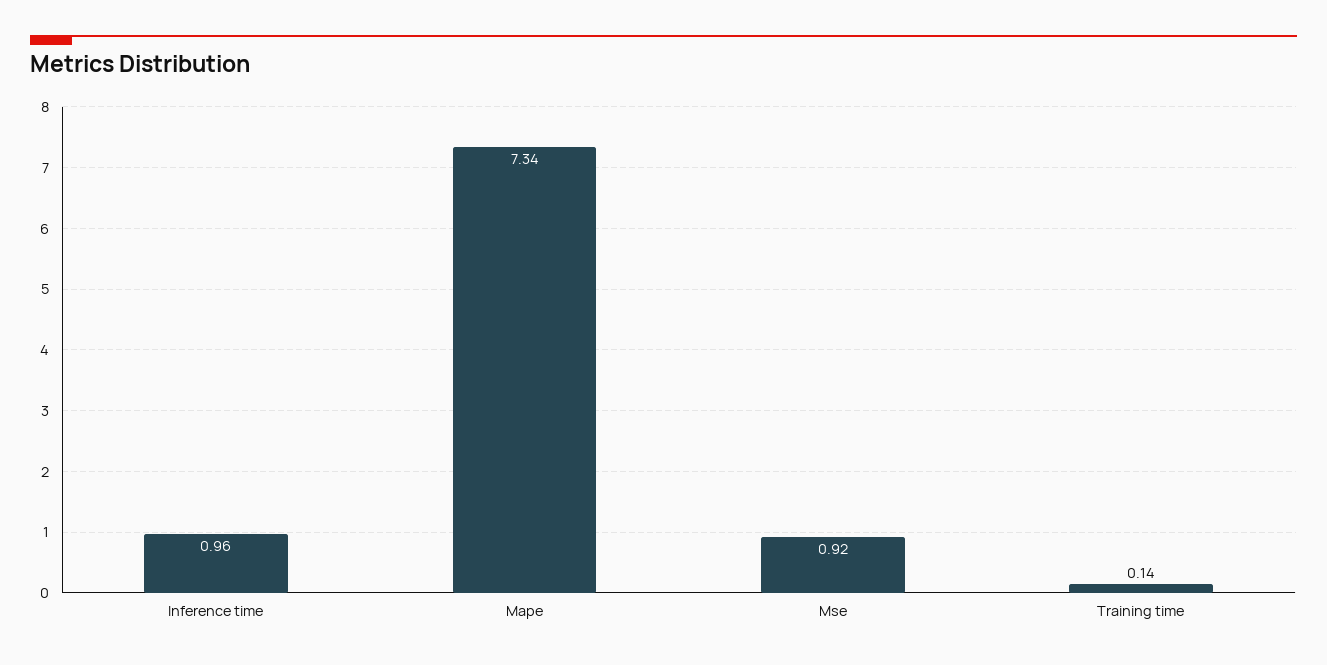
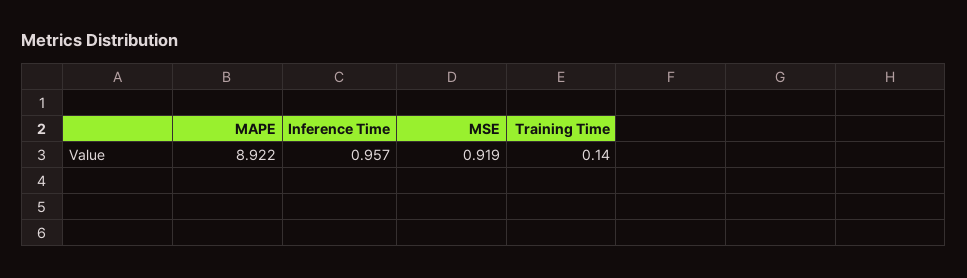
Mape: 7.34 -> 8.922

